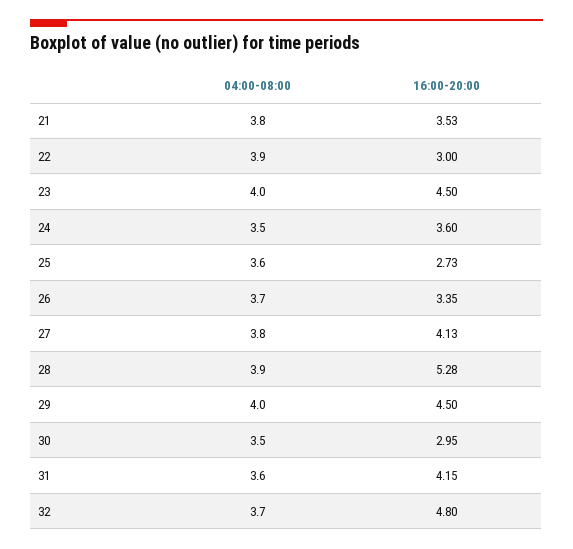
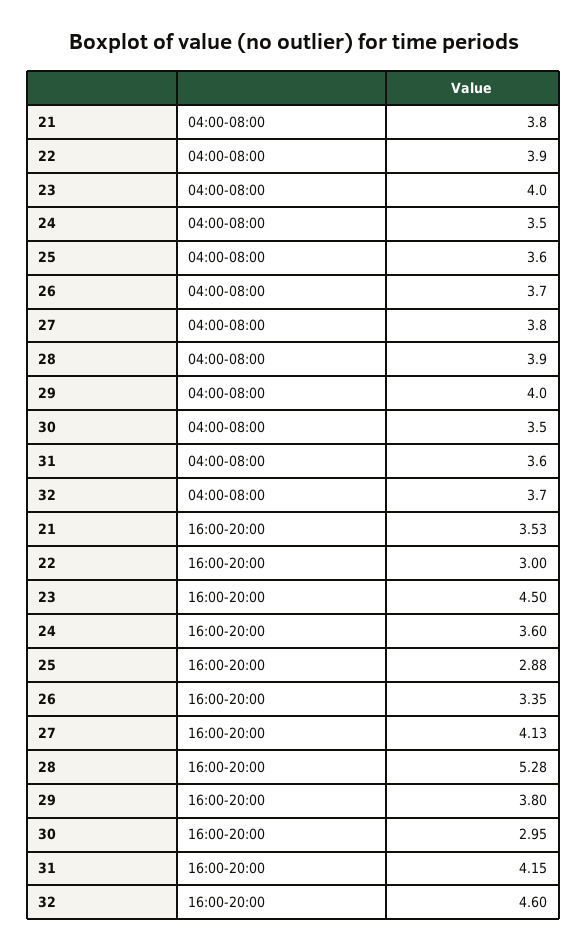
16:00-20:00, 25: 2.73 -> 2.88
16:00-20:00, 29: 4.5 -> 3.8
16:00-20:00, 32: 4.8 -> 4.6

